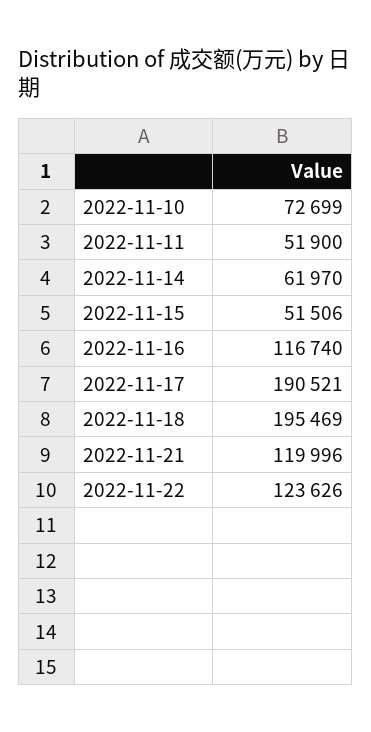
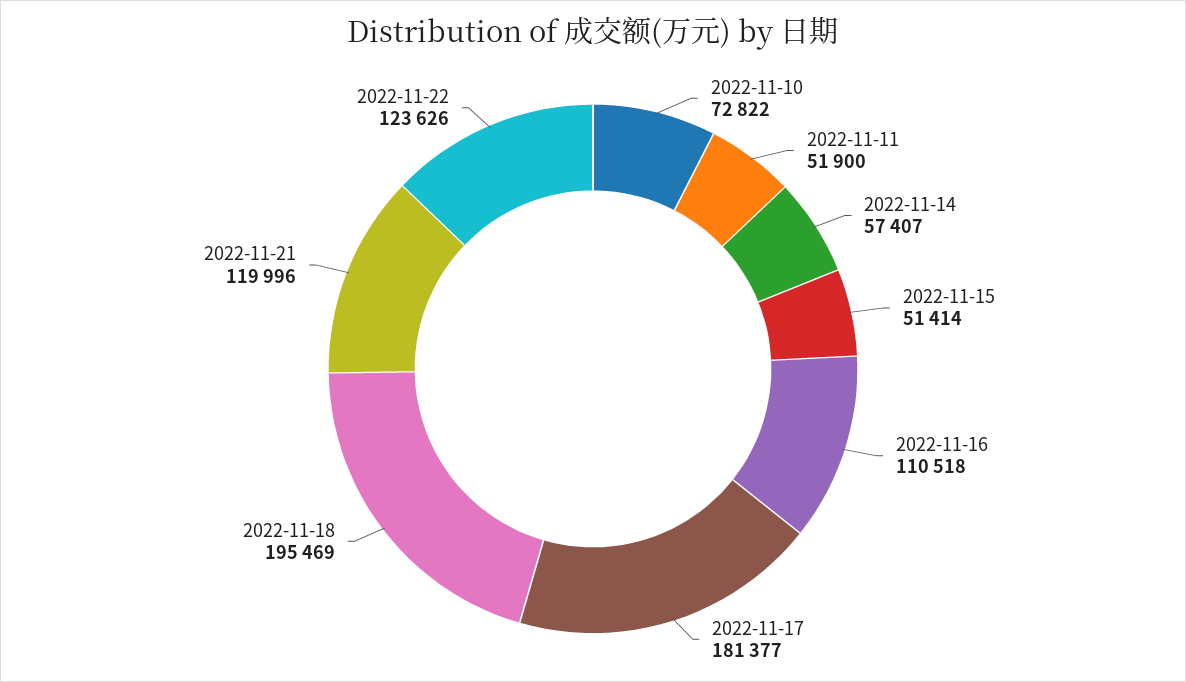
2022-11-10: 72699 -> 72822
2022-11-14: 61970 -> 57407
2022-11-15: 51506 -> 51414
2022-11-16: 116740 -> 110518
2022-11-17: 190521 -> 181377

